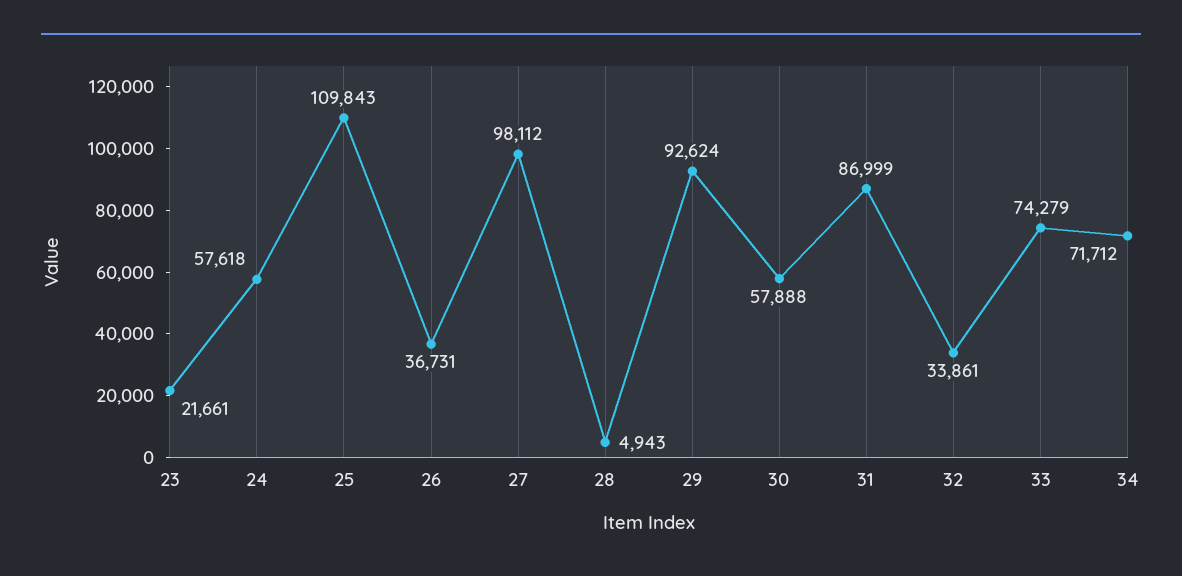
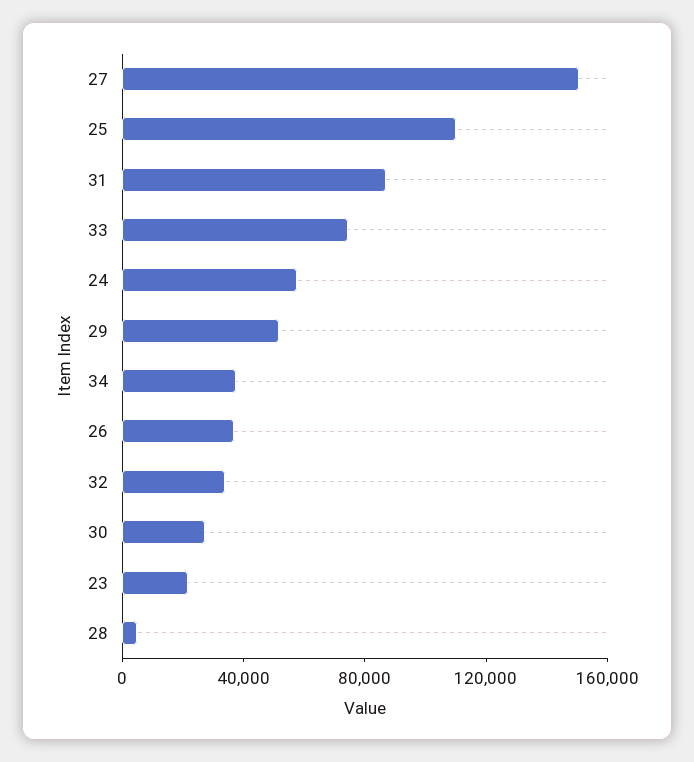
27: 98112 -> 150000
29: 92624 -> 50000
30: 57888 -> 30000
34: 71712 -> 40000

